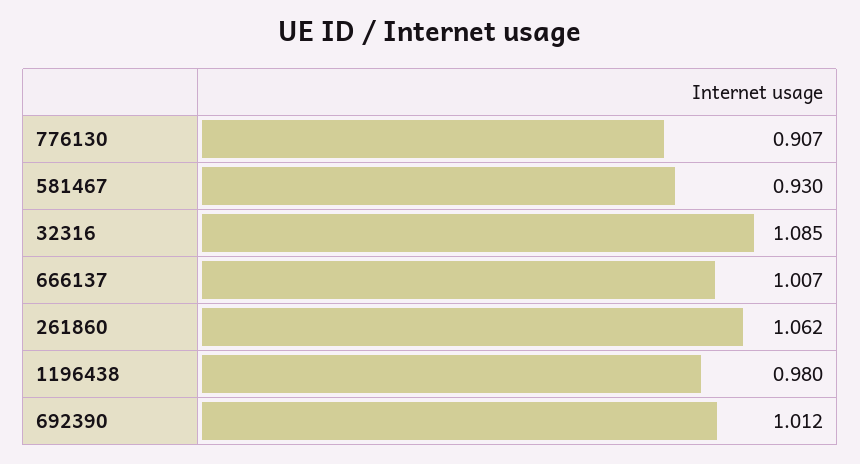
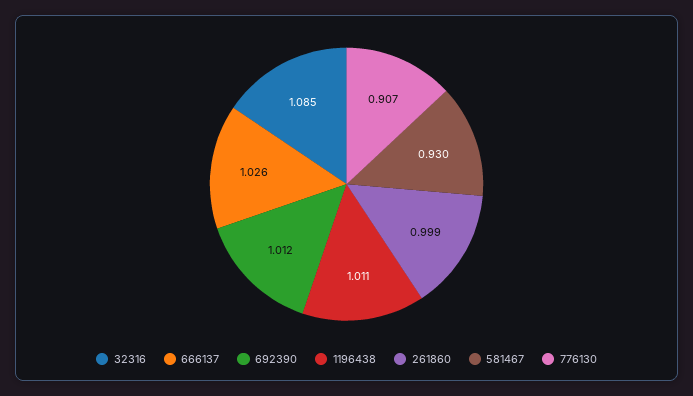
666137: 1.007 -> 1.026
261860: 1.062 -> 0.999
1196438: 0.98 -> 1.011

